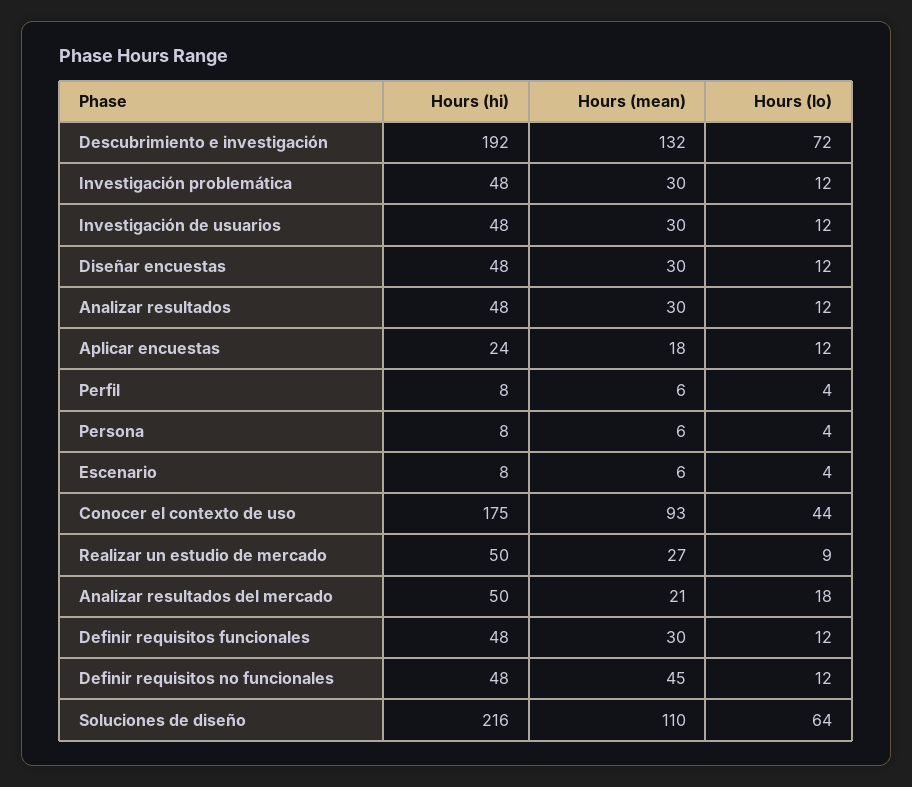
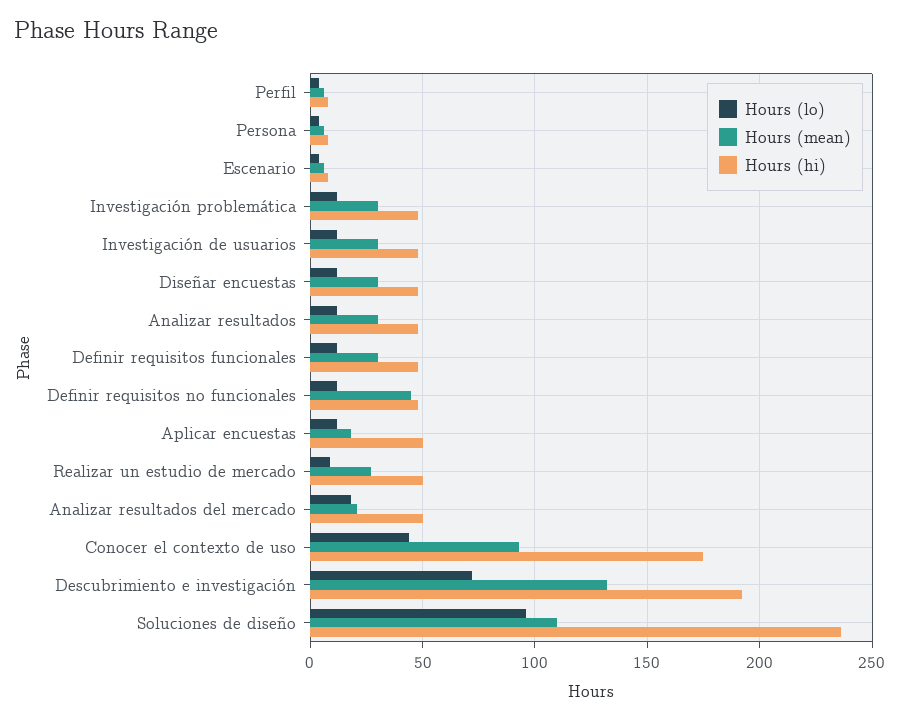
Hours (hi), Aplicar encuestas: 24 -> 50
Hours (hi), Soluciones de diseño: 216 -> 235
Hours (lo), Soluciones de diseño: 64 -> 95

